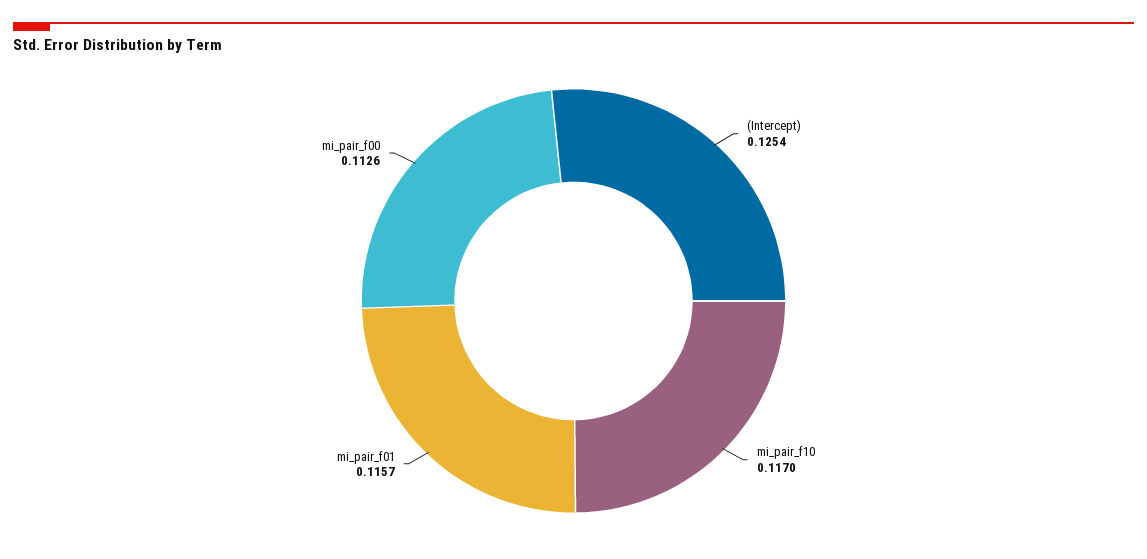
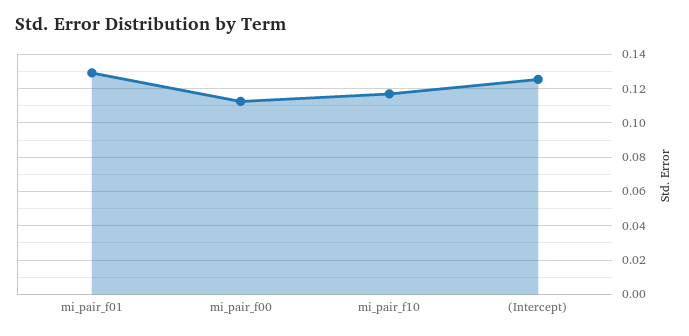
mi_pair_f01: 0.1157 -> 0.13

